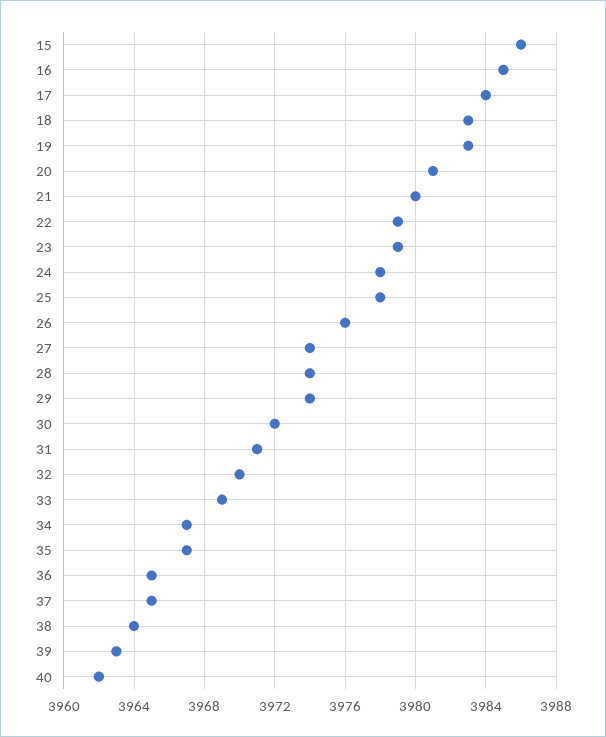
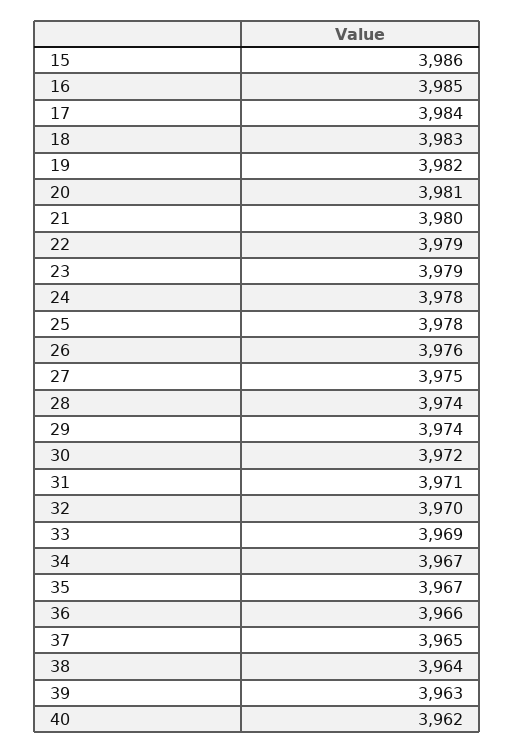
19: 3983 -> 3982
27: 3974 -> 3975
36: 3965 -> 3966

